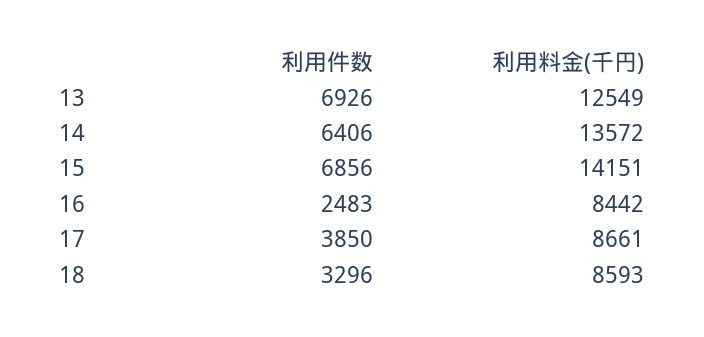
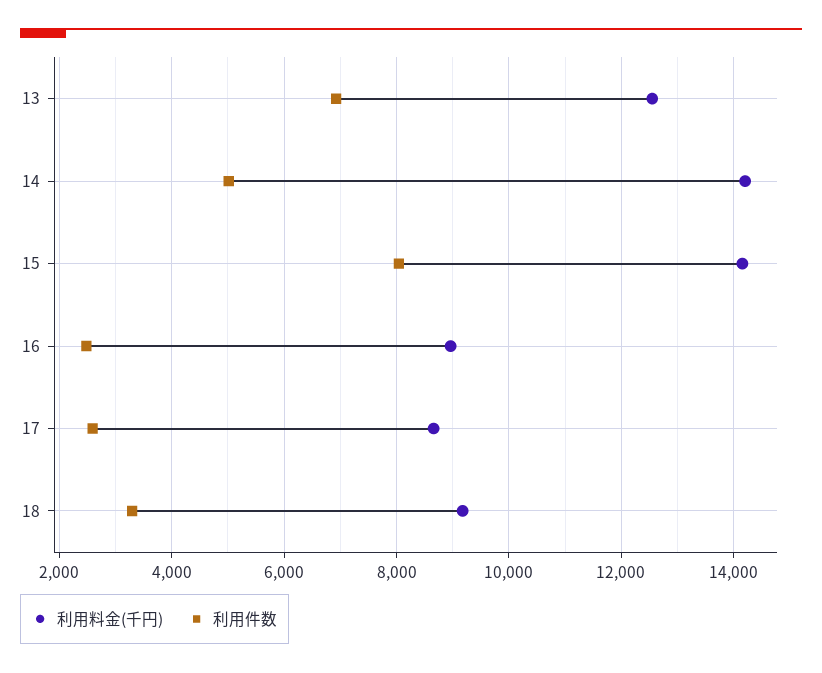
利用件数, 14: 6406 -> 5000
利用料金(千円), 14: 13572 -> 14200
利用件数, 15: 6856 -> 8000
利用料金(千円), 16: 8442 -> 9000
利用件数, 17: 3850 -> 2600
利用料金(千円), 18: 8593 -> 9200

